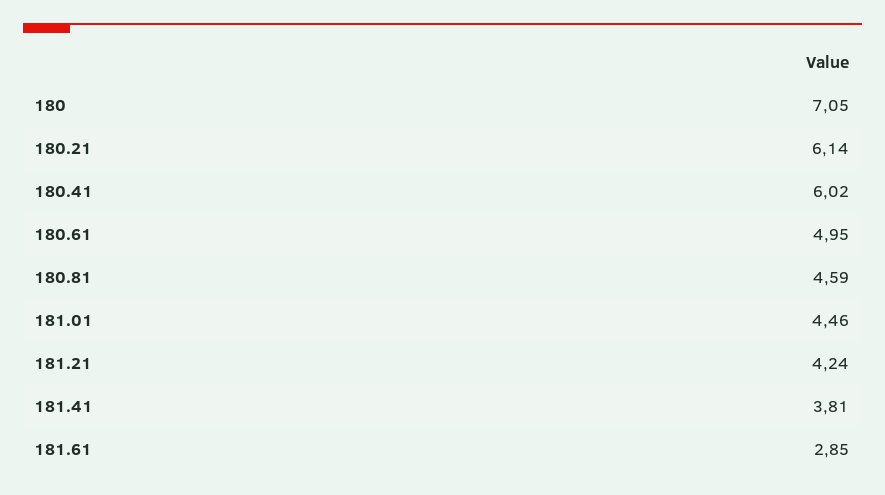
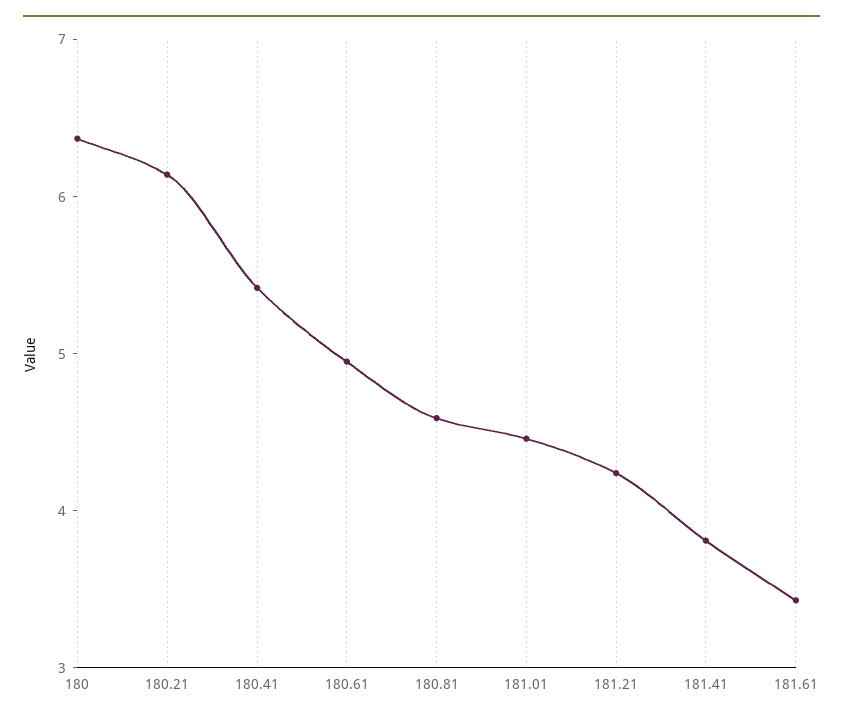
180: 7.05 -> 6.4
180.41: 6.02 -> 5.4
181.61: 2.85 -> 3.4

